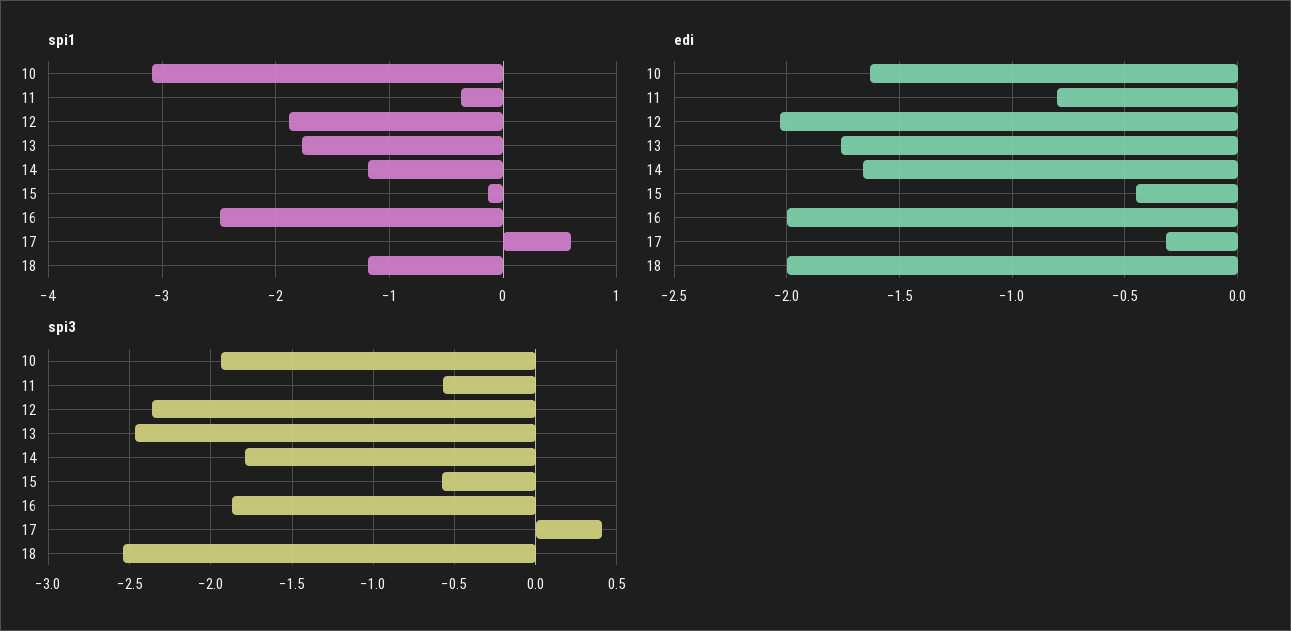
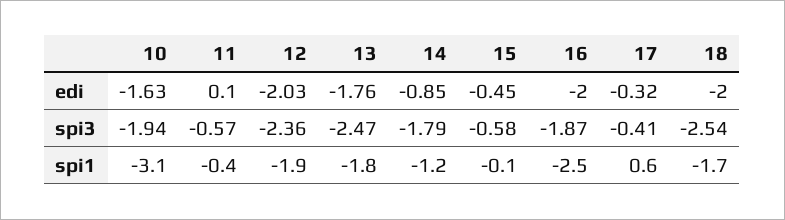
spi1, 18: -1.2 -> -1.7
edi, 11: -0.8 -> 0.1
edi, 14: -1.65 -> -0.85
spi3, 17: 0.4 -> -0.41

